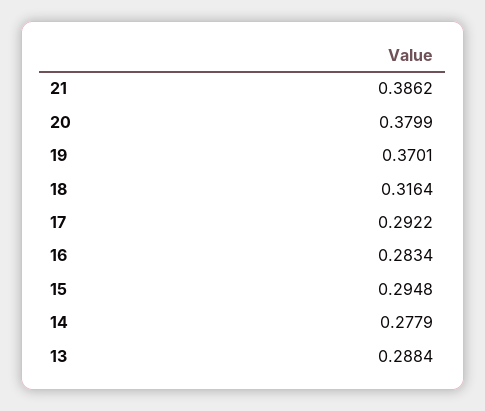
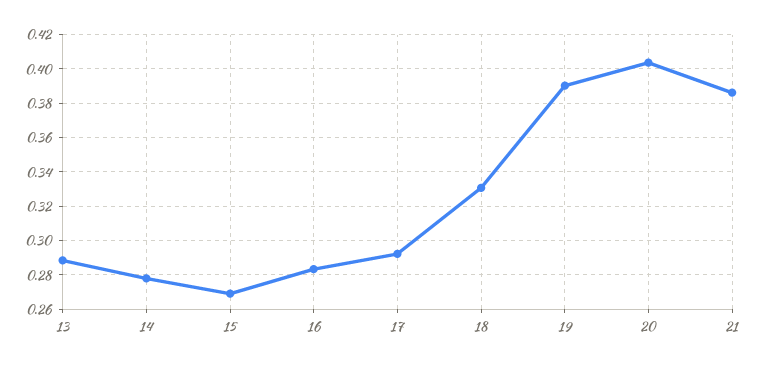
20: 0.3799 -> 0.405
19: 0.3701 -> 0.39
18: 0.3164 -> 0.33
15: 0.2948 -> 0.27

